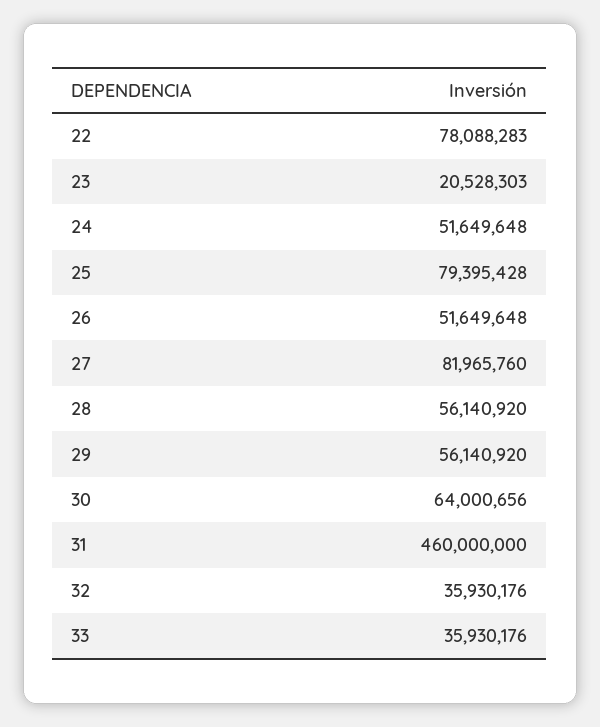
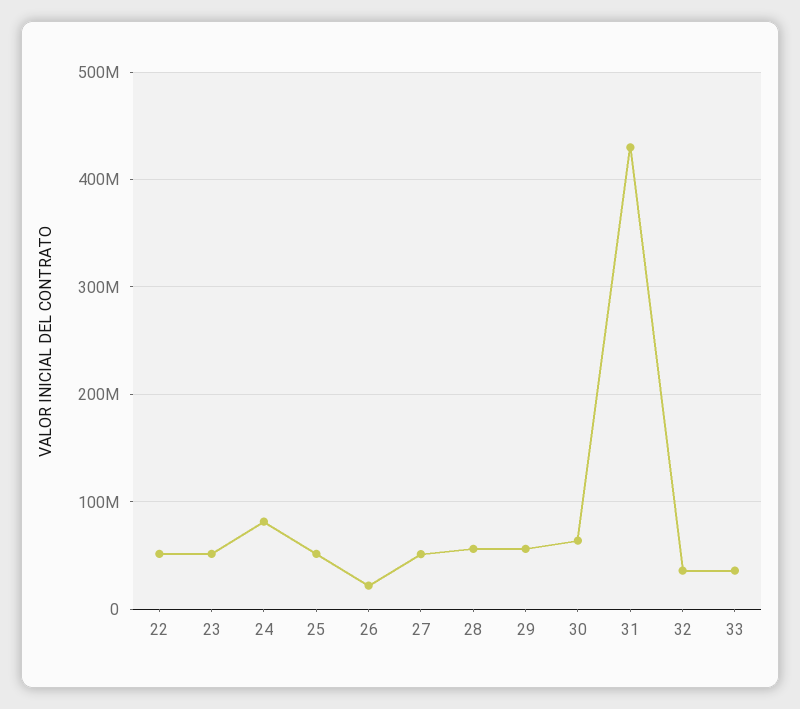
22: 78088283 -> 50000000
23: 20528303 -> 50000000
24: 51649648 -> 80000000
25: 79395428 -> 50000000
26: 51649648 -> 20000000
27: 81965760 -> 50000000
31: 460000000 -> 430000000

